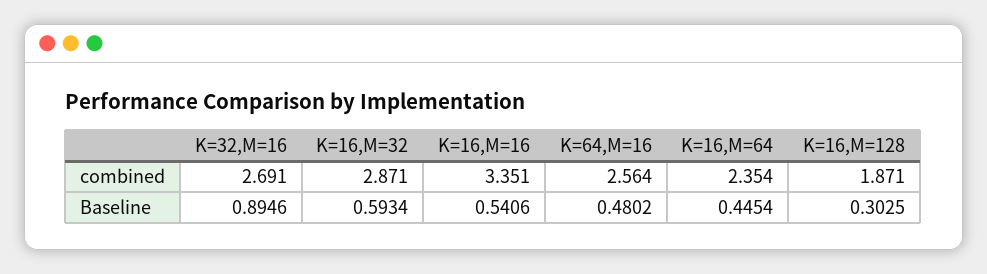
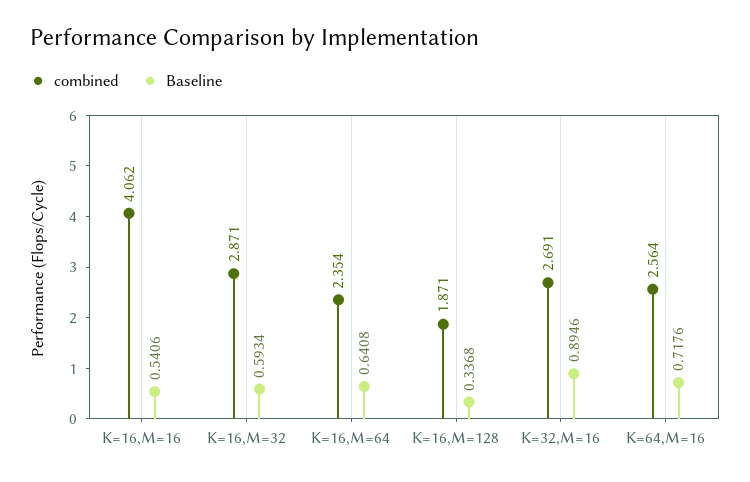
combined, K=16,M=16: 3.351 -> 4.062
Baseline, K=64,M=16: 0.4802 -> 0.7176
Baseline, K=16,M=64: 0.4454 -> 0.6408
Baseline, K=16,M=128: 0.3025 -> 0.3368

